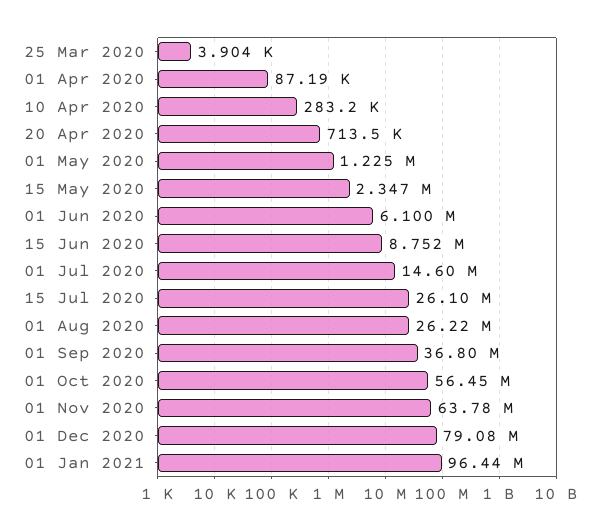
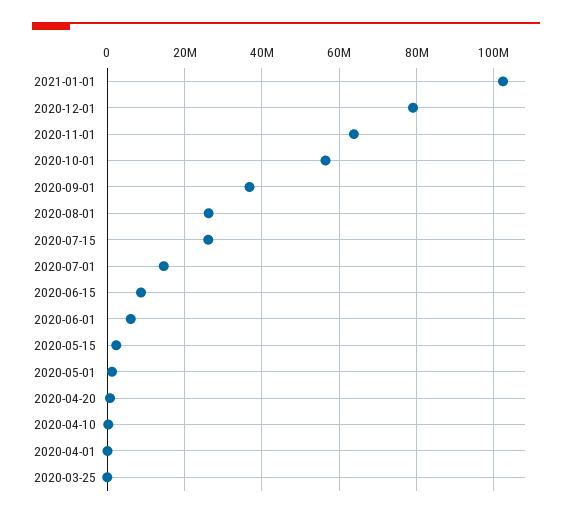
01 Jan 2021: 96440000 -> 102000000

